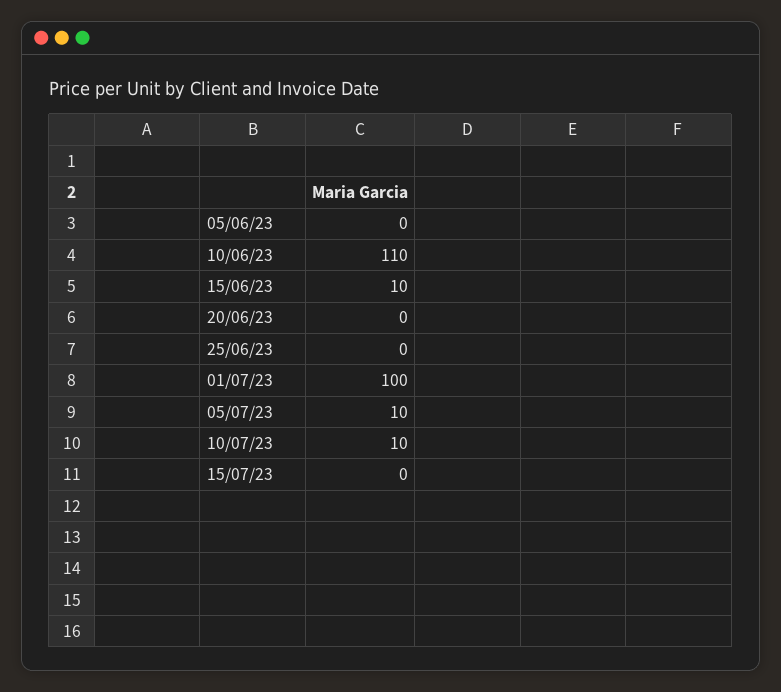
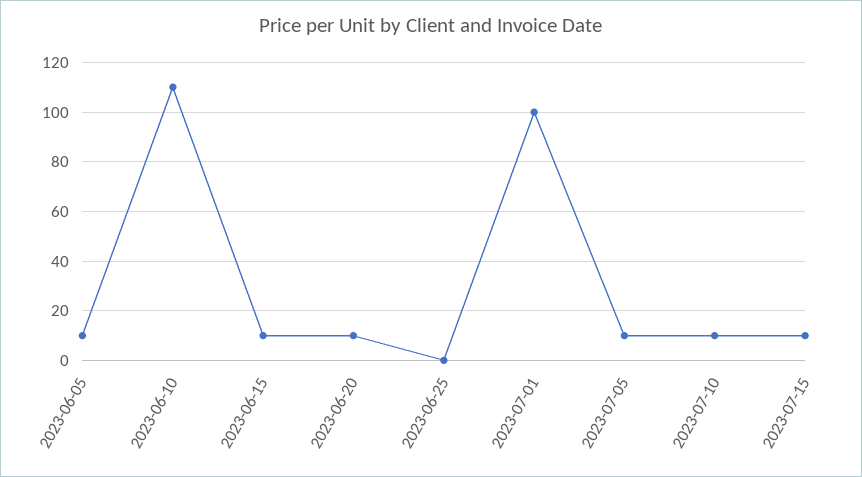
05/06/23: 0 -> 10
20/06/23: 0 -> 10
15/07/23: 0 -> 10

